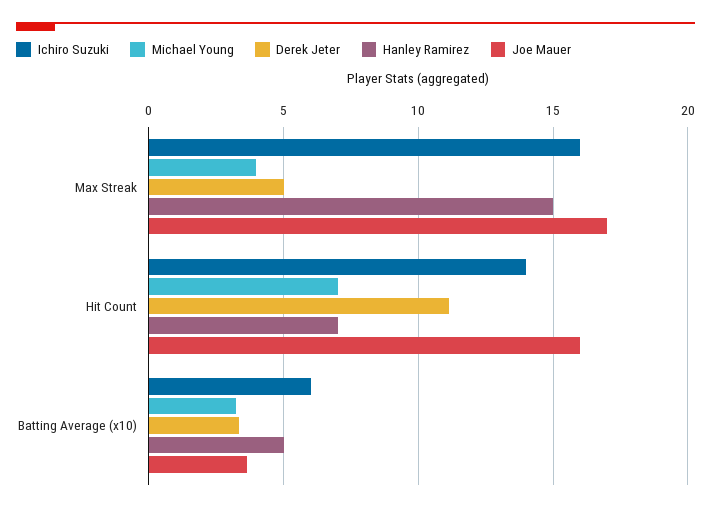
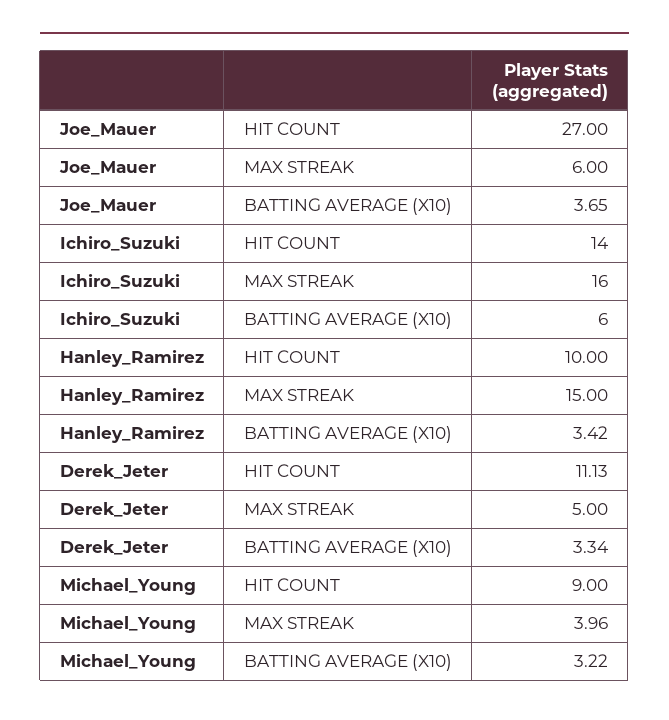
Joe Mauer, Max Streak: 17 -> 6
Michael Young, Hit Count: 7 -> 9
Hanley Ramirez, Hit Count: 7 -> 10
Joe Mauer, Hit Count: 16 -> 27
Hanley Ramirez, Batting Average (x10): 5 -> 3.42

